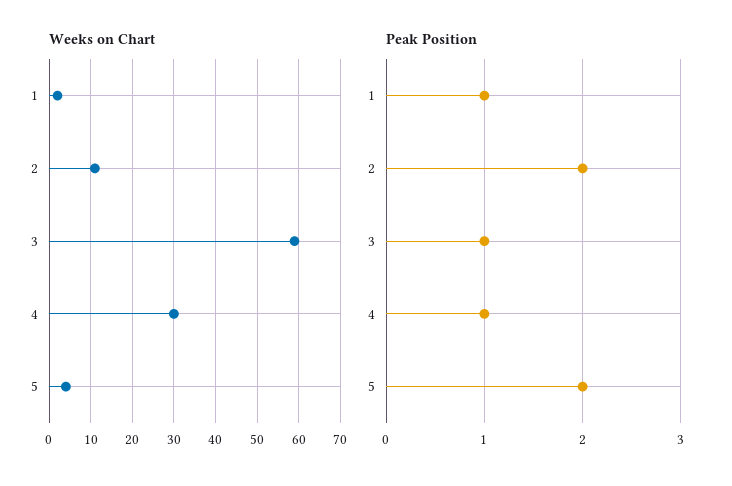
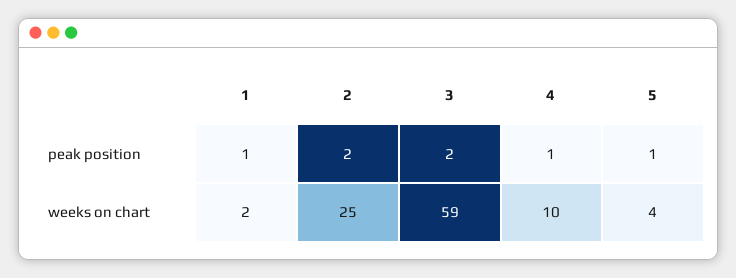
Weeks on Chart, 2: 10 -> 25
Weeks on Chart, 4: 30 -> 10
Peak Position, 3: 1 -> 2
Peak Position, 5: 2 -> 1

